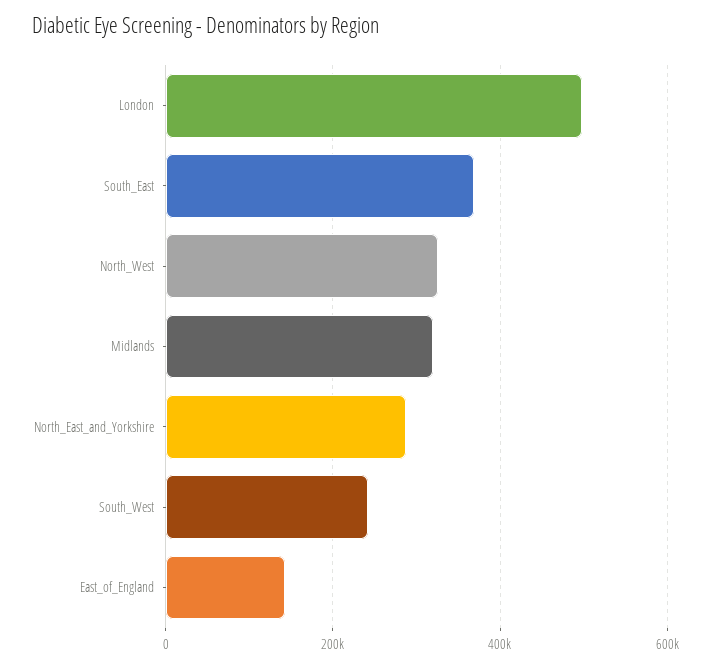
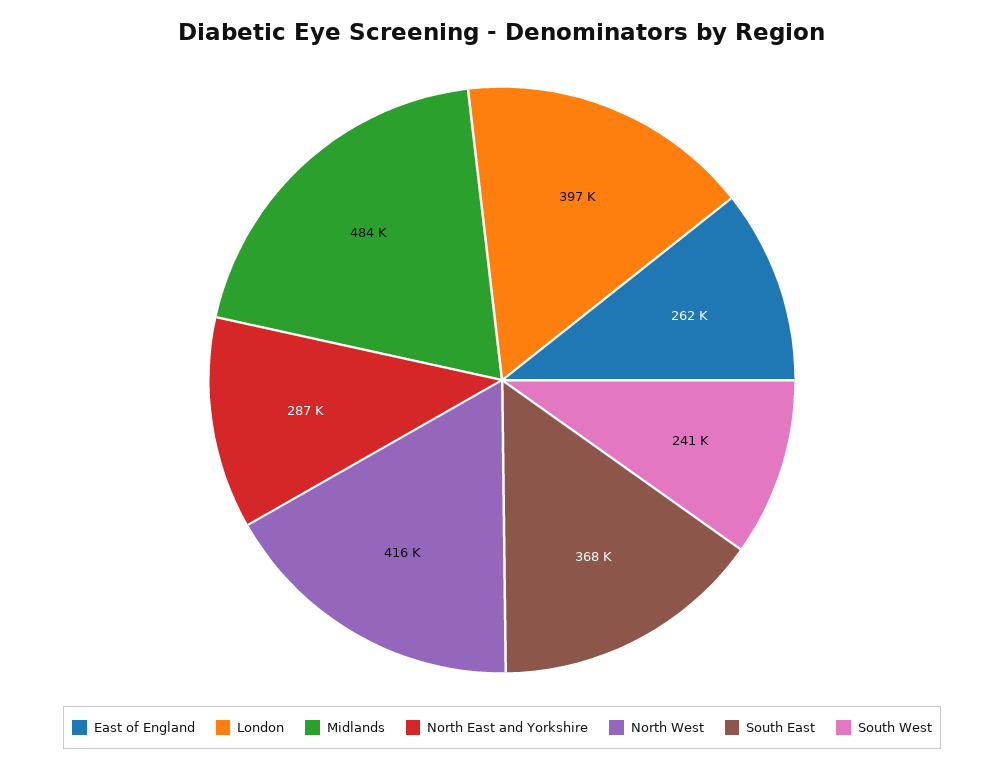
London: 500000 -> 397000
North_West: 320000 -> 416000
Midlands: 320000 -> 484000
East_of_England: 140000 -> 262000

